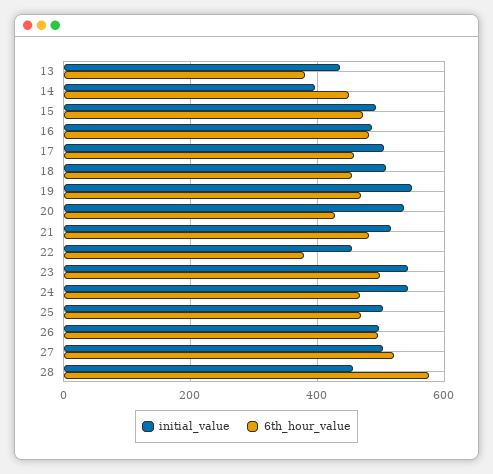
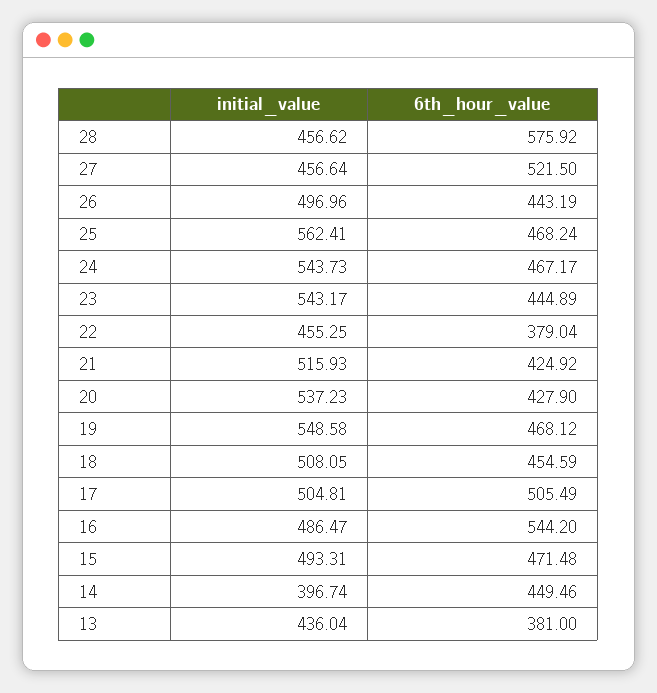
6th_hour_value, 16: 480 -> 544.2
6th_hour_value, 17: 460 -> 505.49
6th_hour_value, 21: 480 -> 424.92
6th_hour_value, 23: 500 -> 444.89
initial_value, 25: 500 -> 562.41
6th_hour_value, 26: 500 -> 443.19
initial_value, 27: 500 -> 456.64

